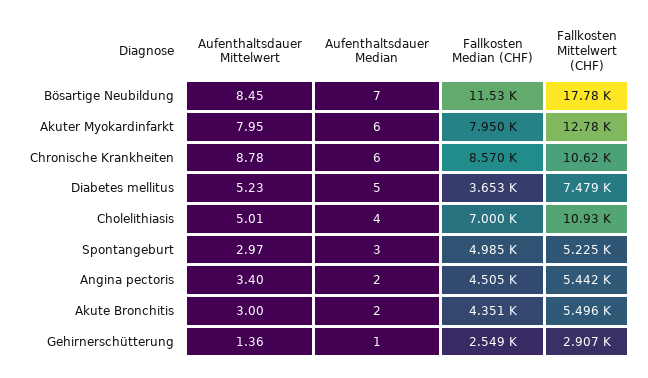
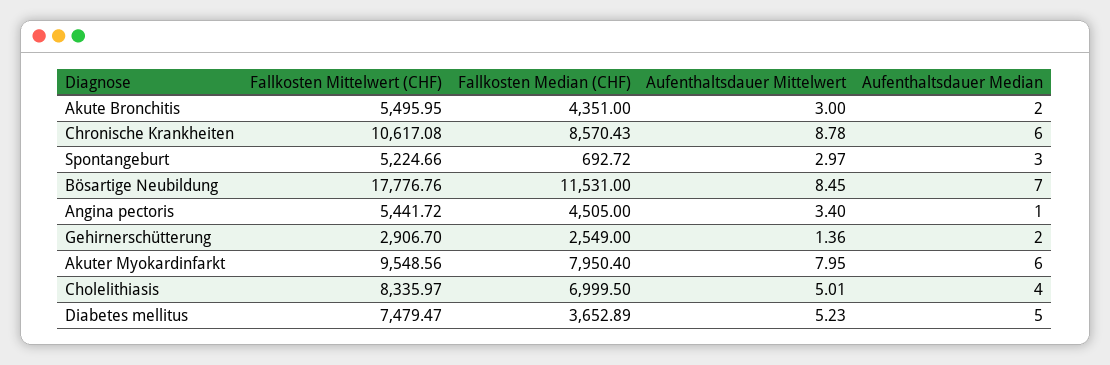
Fallkosten Mittelwert (CHF), Akuter Myokardinfarkt: 12780 -> 9548.56
Fallkosten Mittelwert (CHF), Cholelithiasis: 10930 -> 8335.97
Fallkosten Median (CHF), Spontangeburt: 4985 -> 692.72
Aufenthaltsdauer Median, Angina pectoris: 2 -> 1
Aufenthaltsdauer Median, Gehirnerschütterung: 1 -> 2

